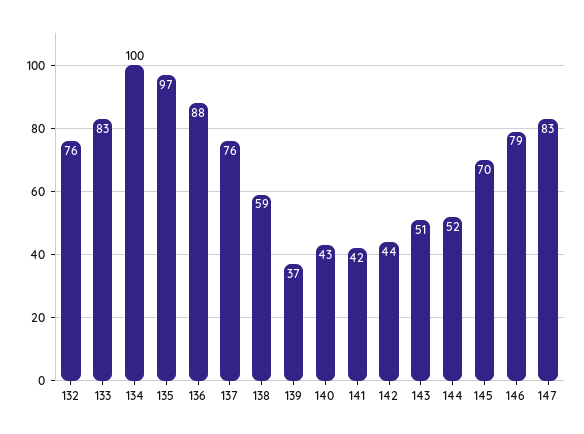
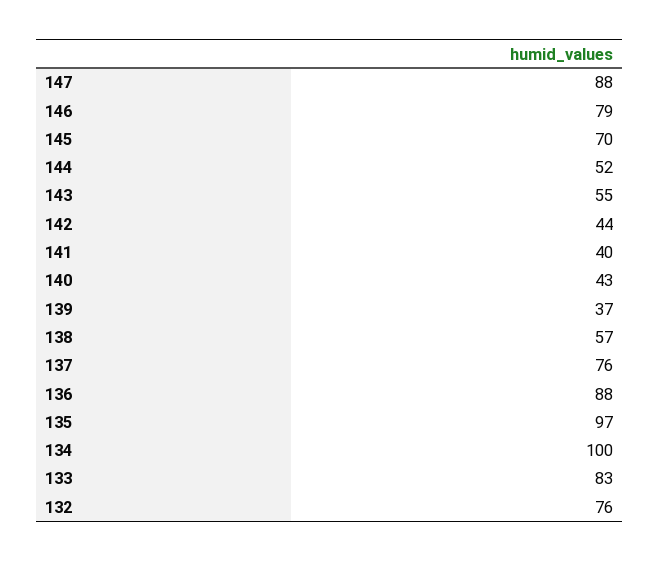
138: 59 -> 57
141: 42 -> 40
143: 51 -> 55
147: 83 -> 88

